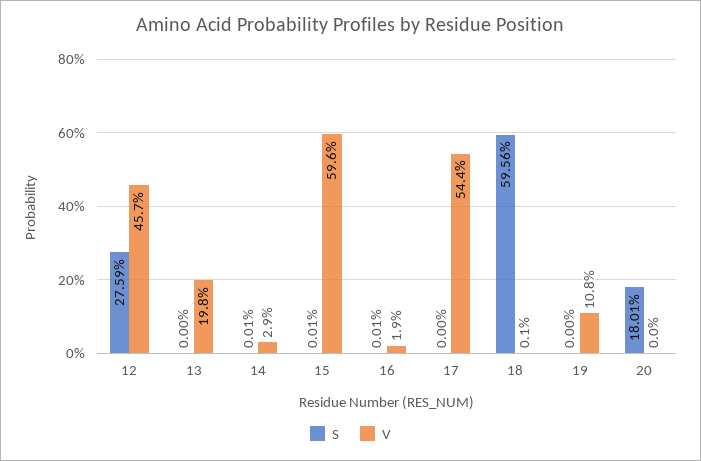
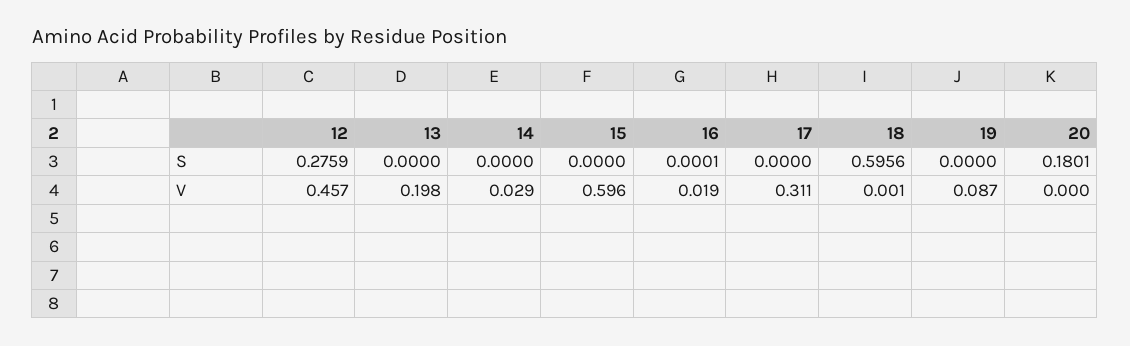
S, 14: 0.0001 -> 0
S, 15: 0.0001 -> 0
V, 17: 0.544 -> 0.311
V, 19: 0.108 -> 0.087

